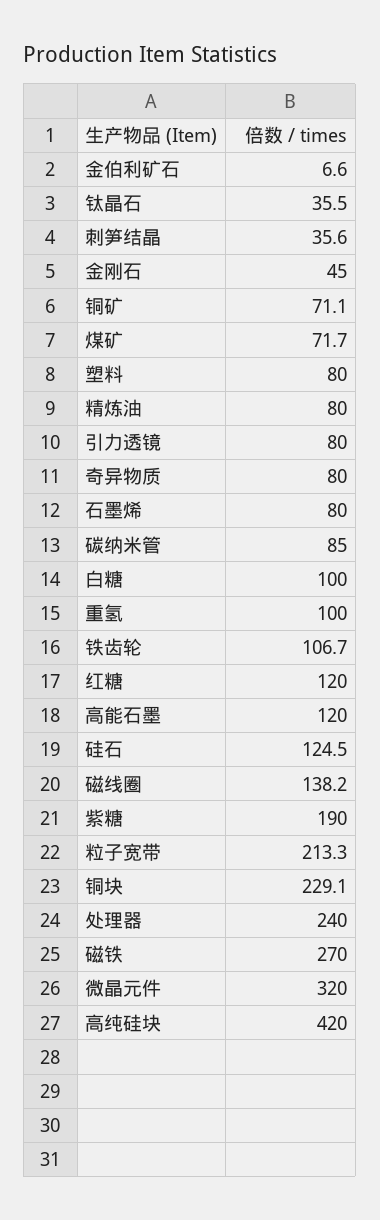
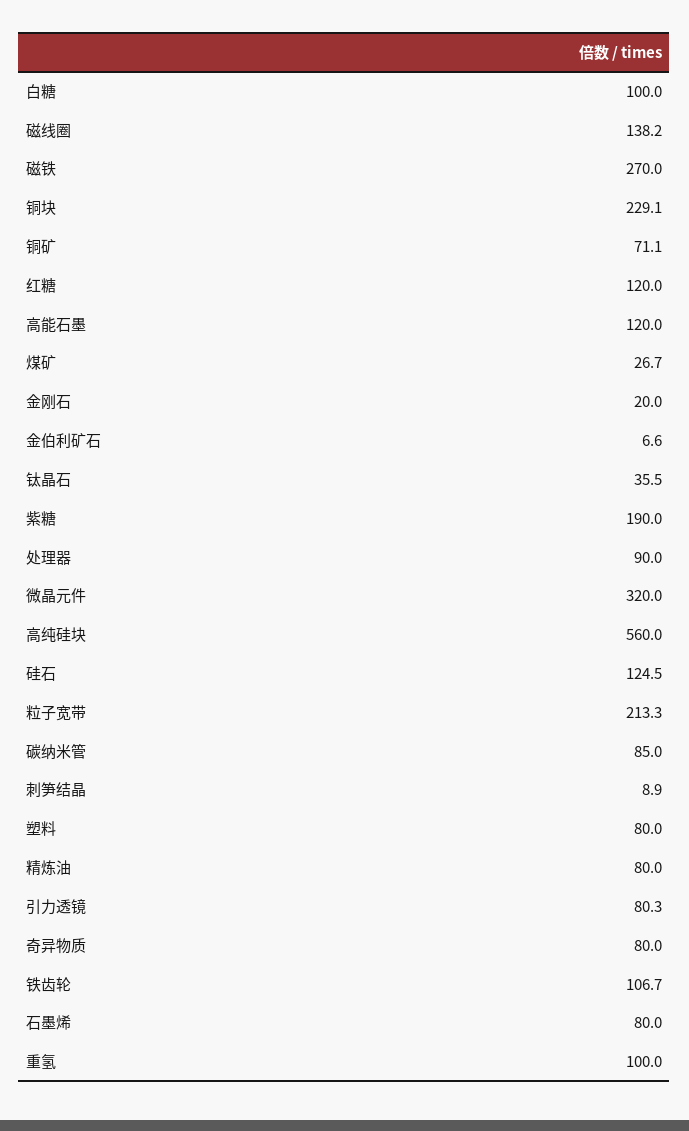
刺笋结晶: 35.6 -> 8.9
金刚石: 45 -> 20
煤矿: 71.7 -> 26.7
引力透镜: 80 -> 80.3
处理器: 240 -> 90
高纯硅块: 420 -> 560

